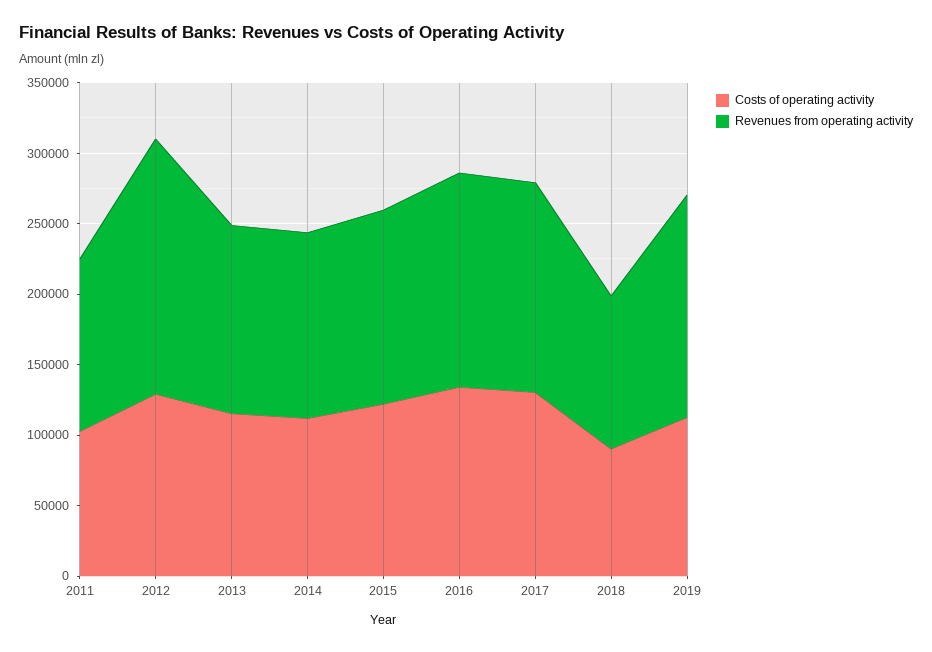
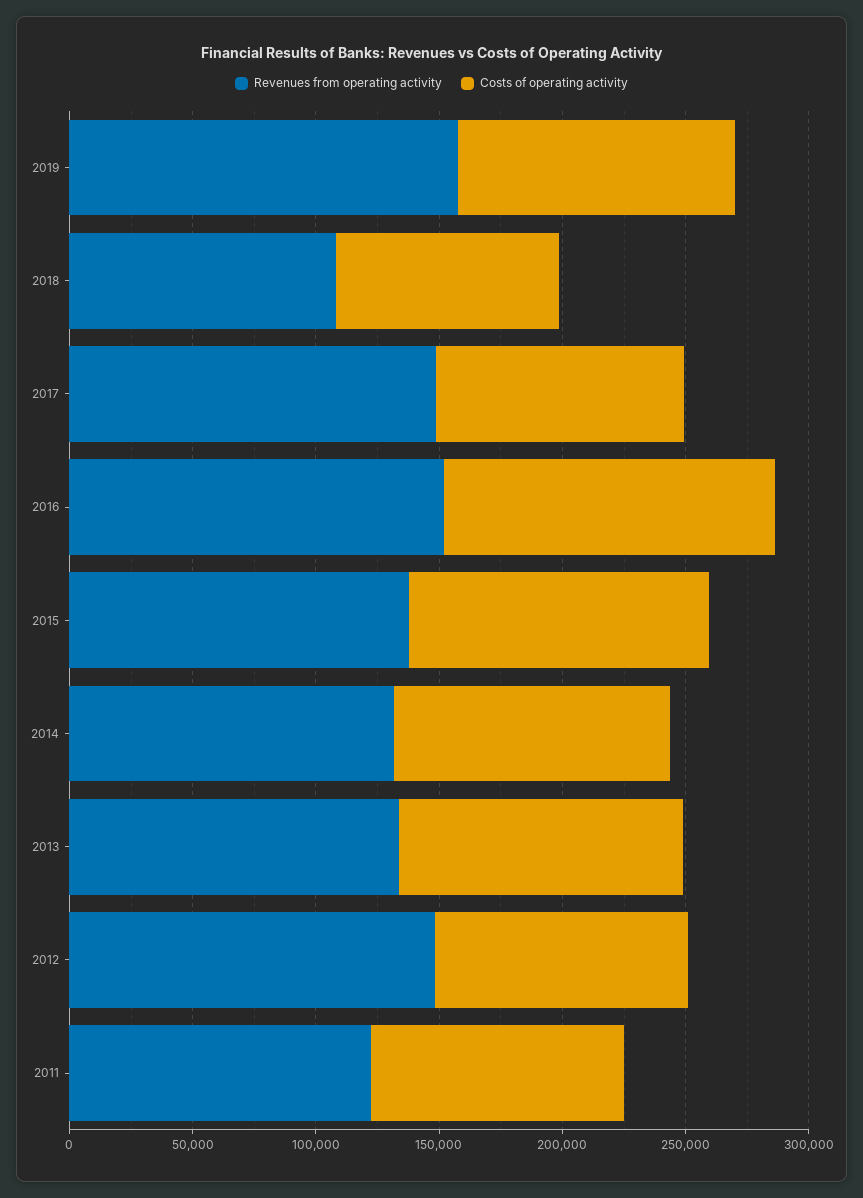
Costs of operating activity, 2012: 130000 -> 100000
Revenues from operating activity, 2012: 180000 -> 150000
Costs of operating activity, 2017: 130000 -> 100000

